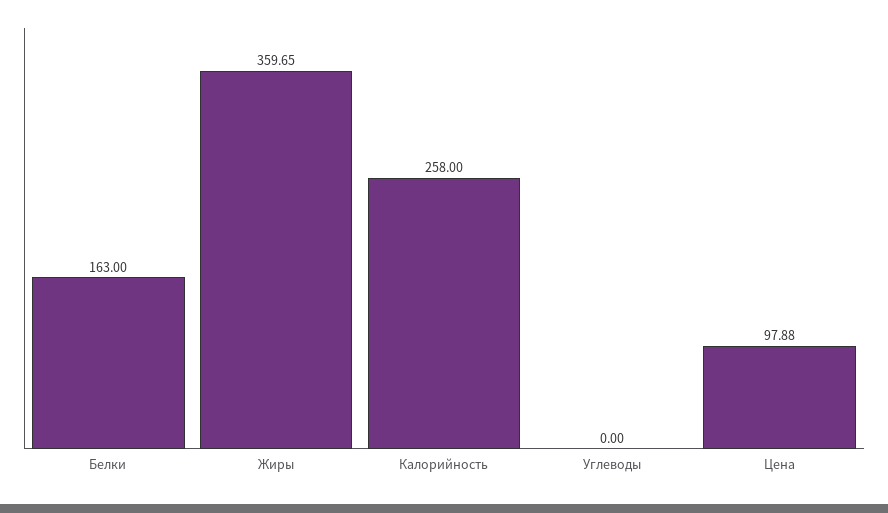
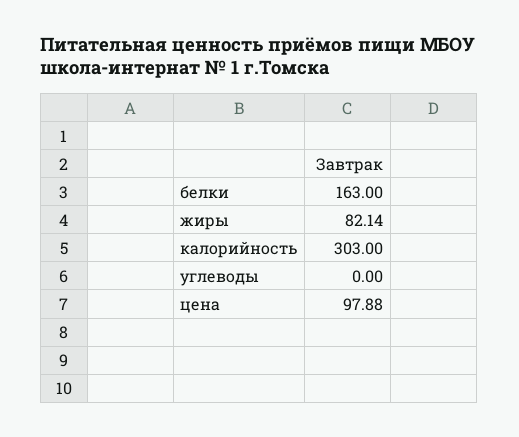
Жиры: 359.65 -> 82.14
Калорийность: 258 -> 303

